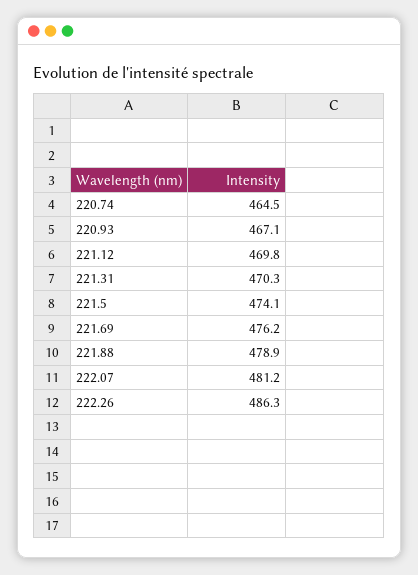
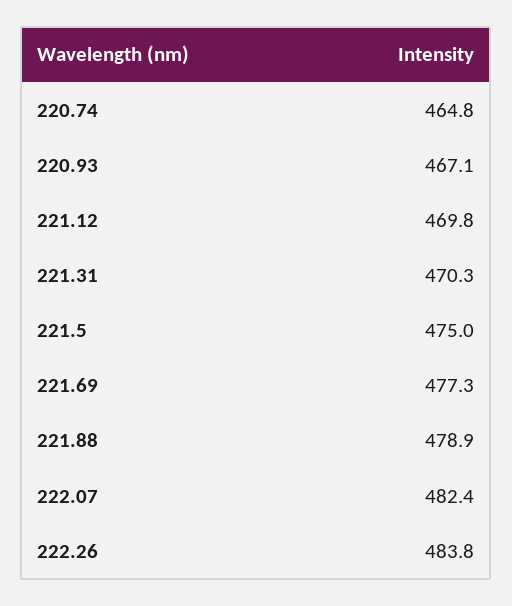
220.74: 464.5 -> 464.8
221.5: 474.1 -> 475
221.69: 476.2 -> 477.3
222.07: 481.2 -> 482.4
222.26: 486.3 -> 483.8

